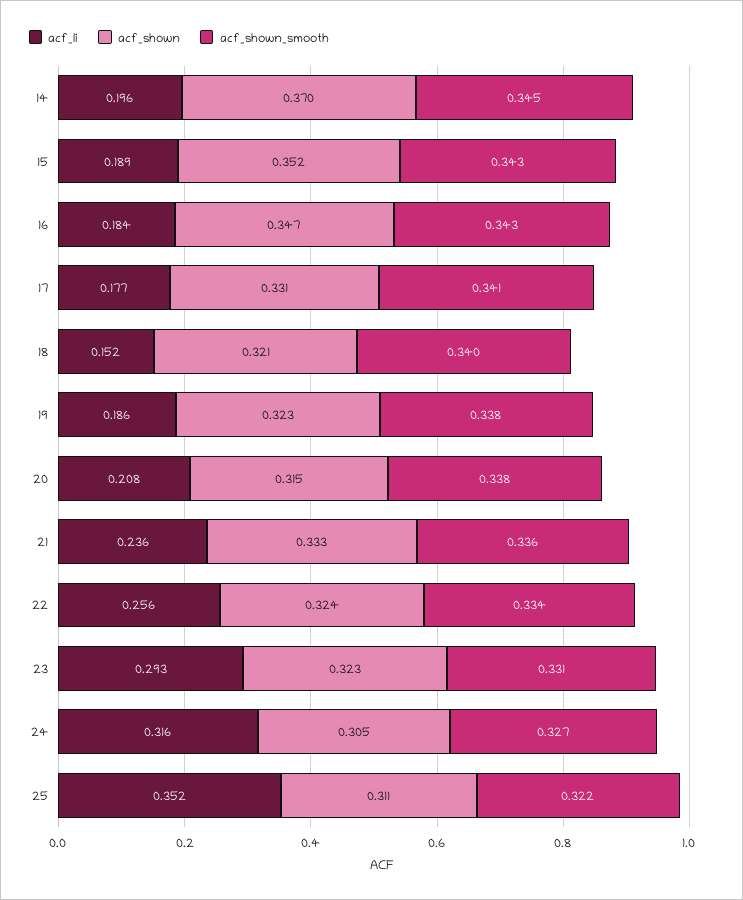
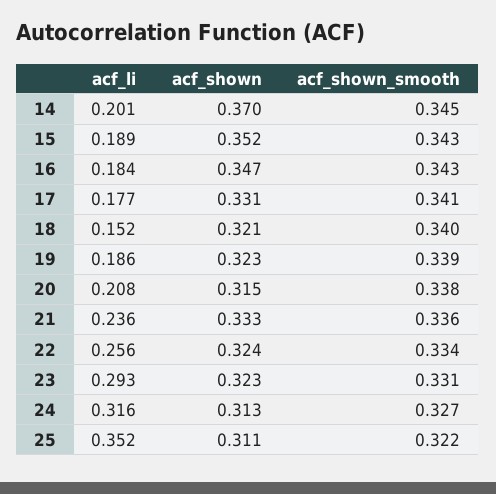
acf_li, 14: 0.196 -> 0.201
acf_shown_smooth, 19: 0.338 -> 0.339
acf_shown, 24: 0.305 -> 0.313

